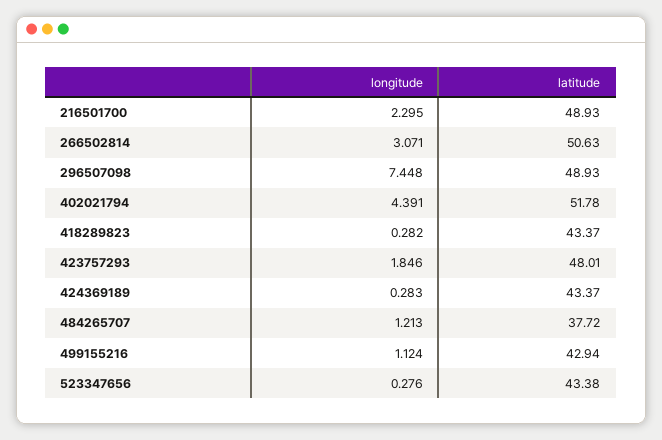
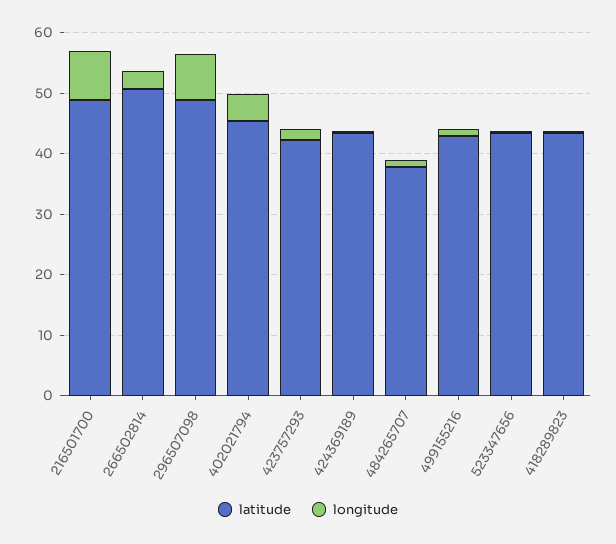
longitude, 216501700: 2.295 -> 8
latitude, 402021794: 51.78 -> 46
latitude, 423757293: 48.01 -> 42

